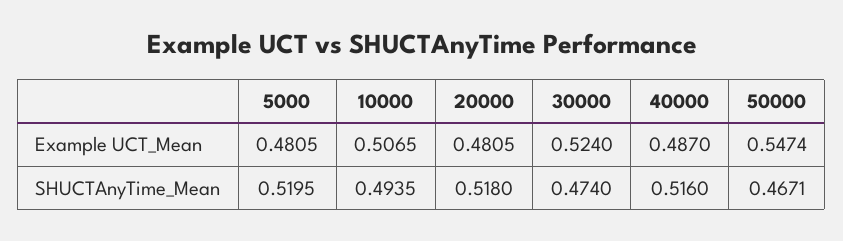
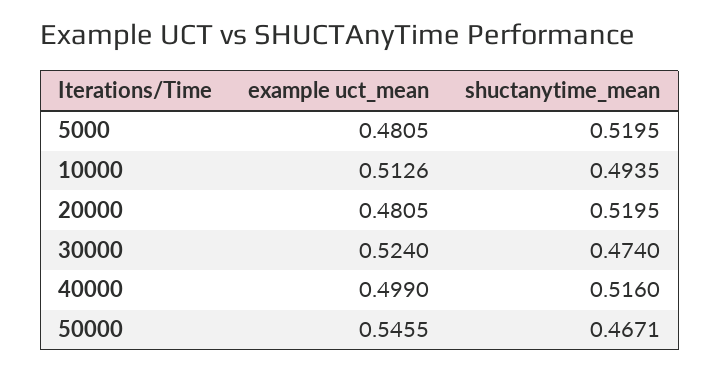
10000, Example UCT_Mean: 0.5065 -> 0.5126
40000, Example UCT_Mean: 0.487 -> 0.499
50000, Example UCT_Mean: 0.5474 -> 0.5455
20000, SHUCTAnyTime_Mean: 0.518 -> 0.5195

